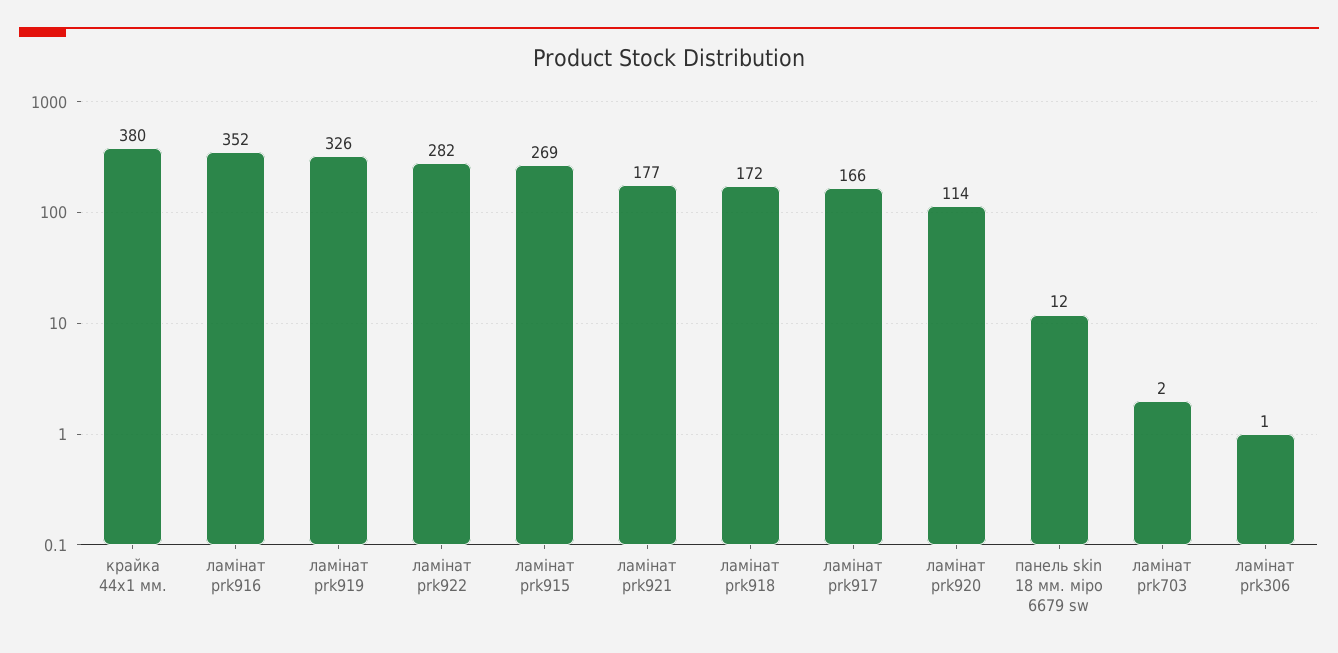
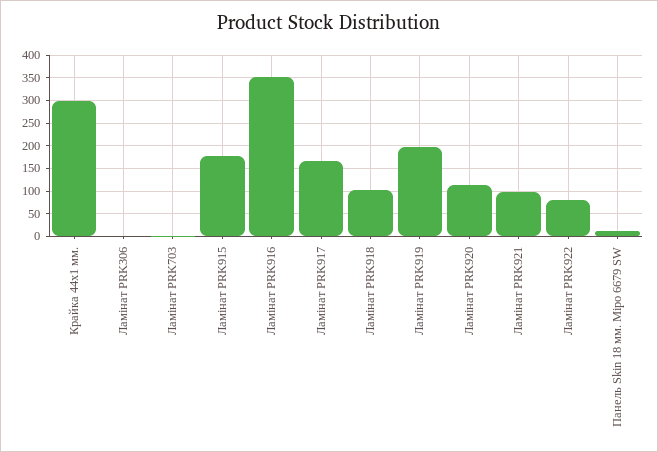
крайка 44x1 мм.: 380 -> 300
ламінат prk919: 326 -> 200
ламінат prk922: 282 -> 75
ламінат prk915: 269 -> 175
ламінат prk921: 177 -> 100
ламінат prk918: 172 -> 100

